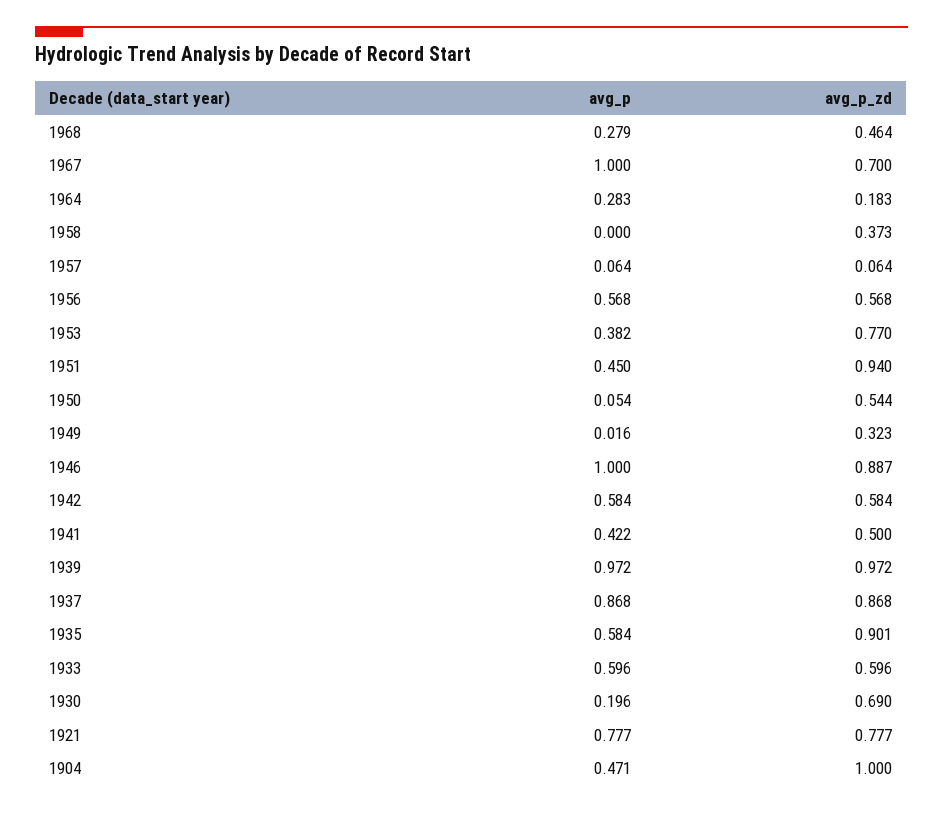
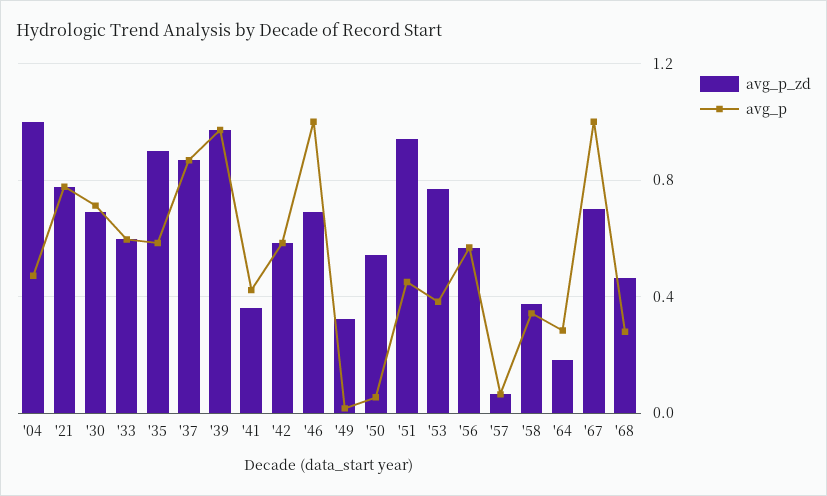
avg_p, 1958: 0 -> 0.35
avg_p_zd, 1946: 0.887 -> 0.7
avg_p_zd, 1941: 0.5 -> 0.35
avg_p, 1930: 0.196 -> 0.7

